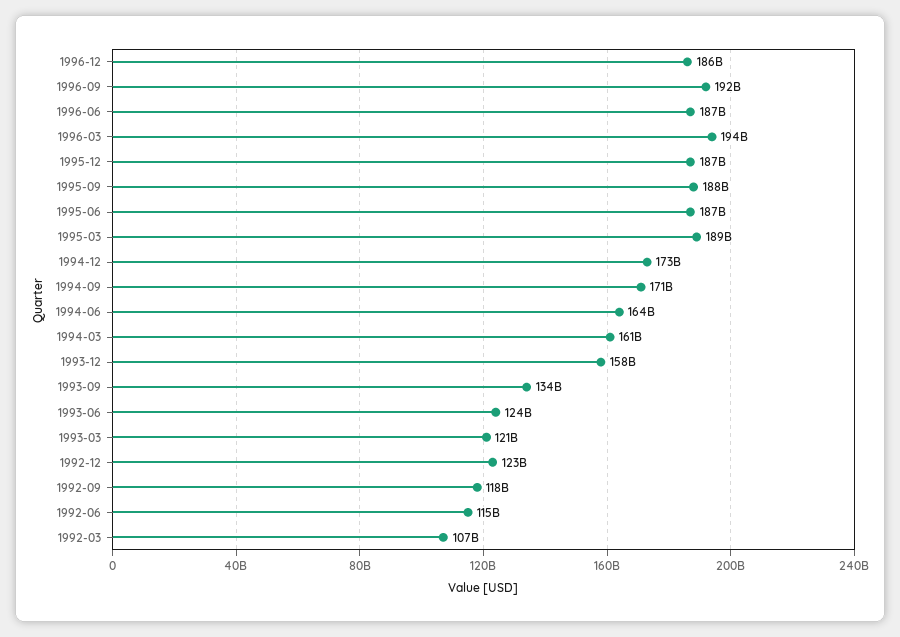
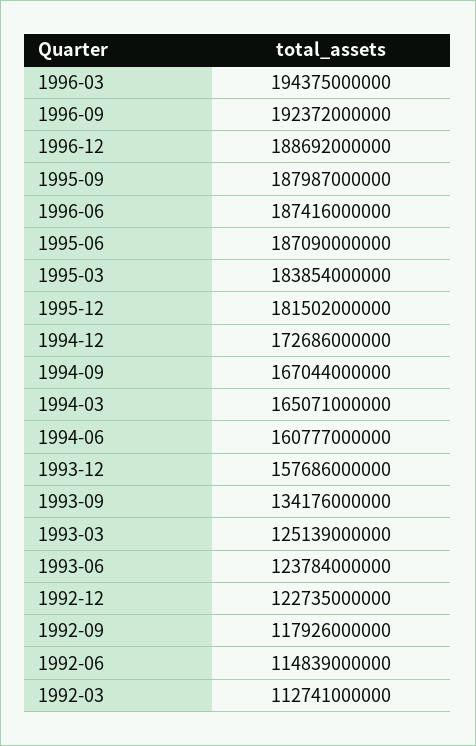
1996-12: 186000000000 -> 188692000000
1995-12: 187000000000 -> 181502000000
1995-03: 189000000000 -> 183854000000
1994-09: 171000000000 -> 167044000000
1994-06: 164000000000 -> 160777000000
1994-03: 161000000000 -> 165071000000
1993-03: 121000000000 -> 125139000000
1992-03: 107000000000 -> 112741000000

